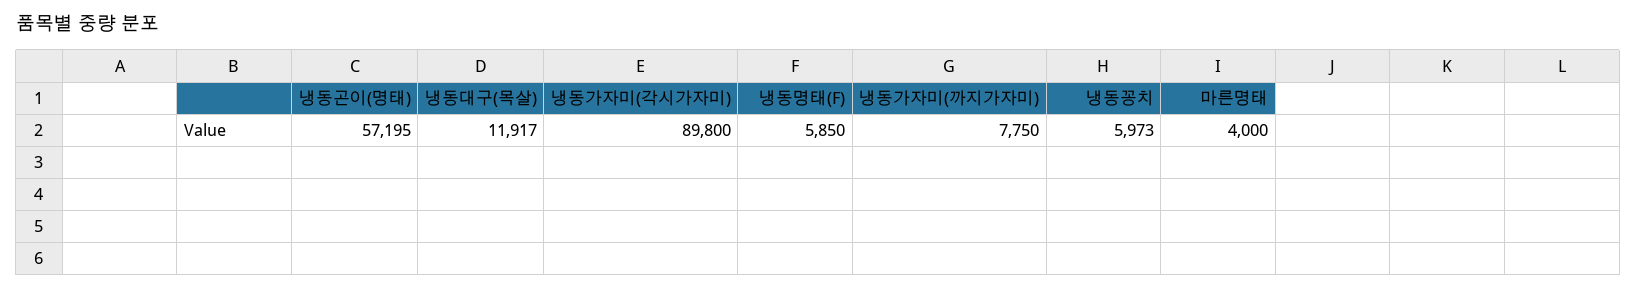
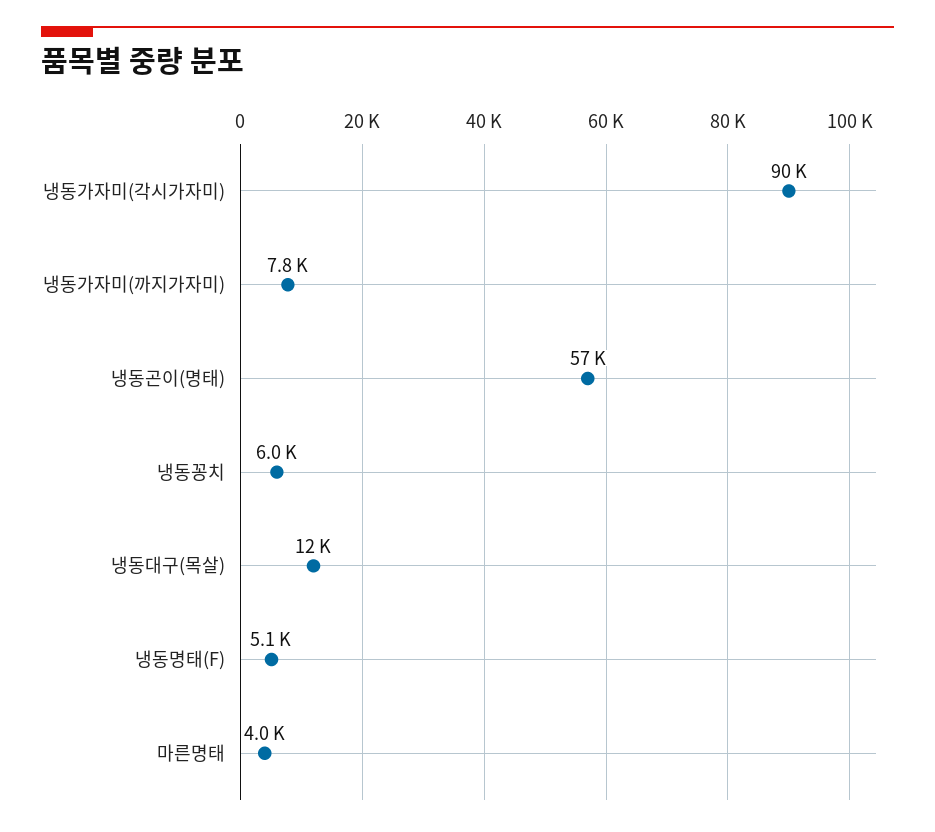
냉동명태(F): 5850 -> 5100

